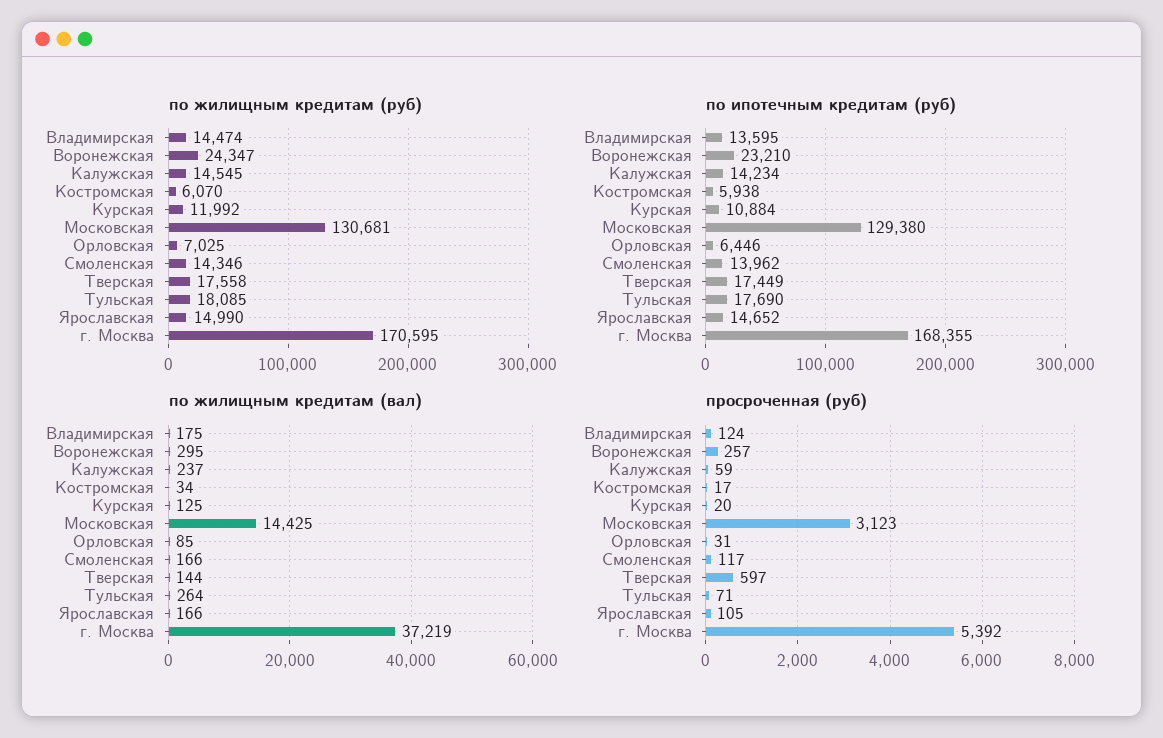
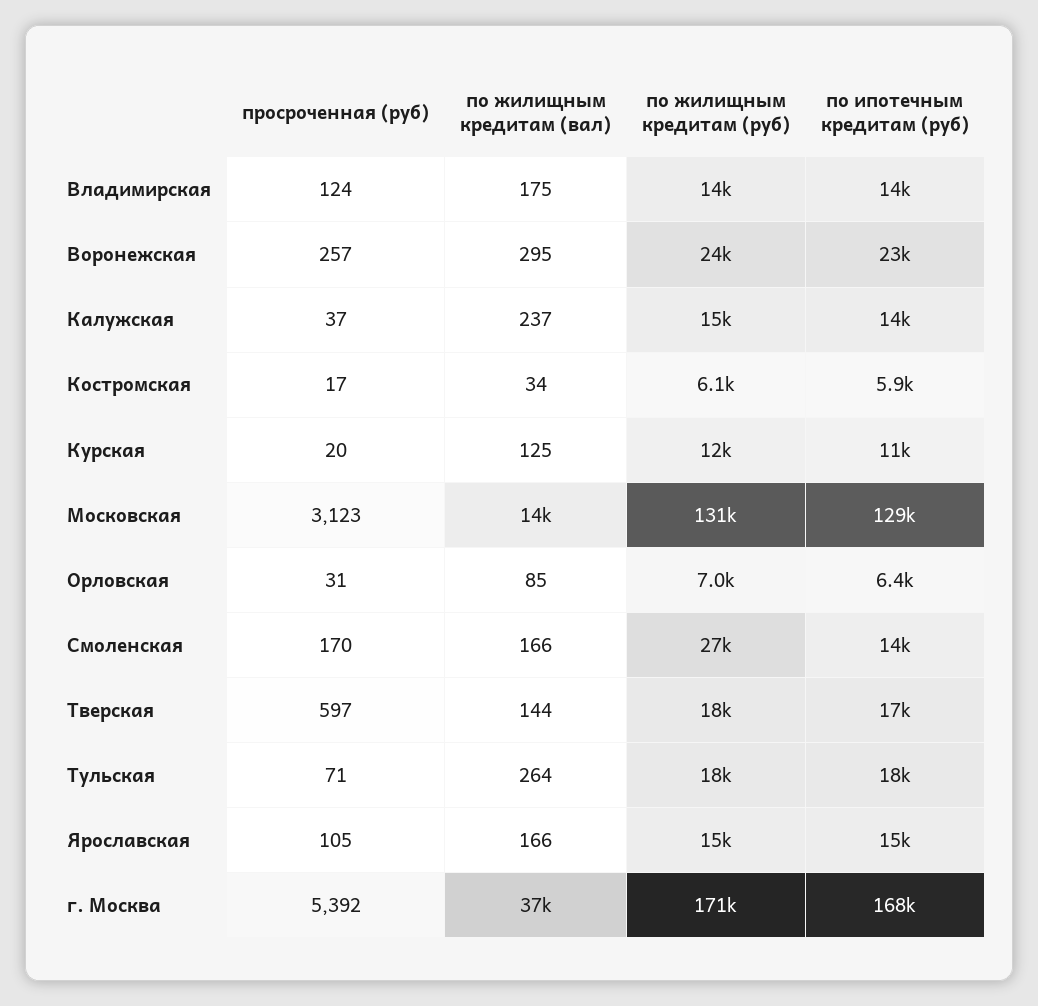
по жилищным кредитам (руб), Смоленская: 14346 -> 27000
просроченная (руб), Калужская: 59 -> 37
просроченная (руб), Смоленская: 117 -> 170

